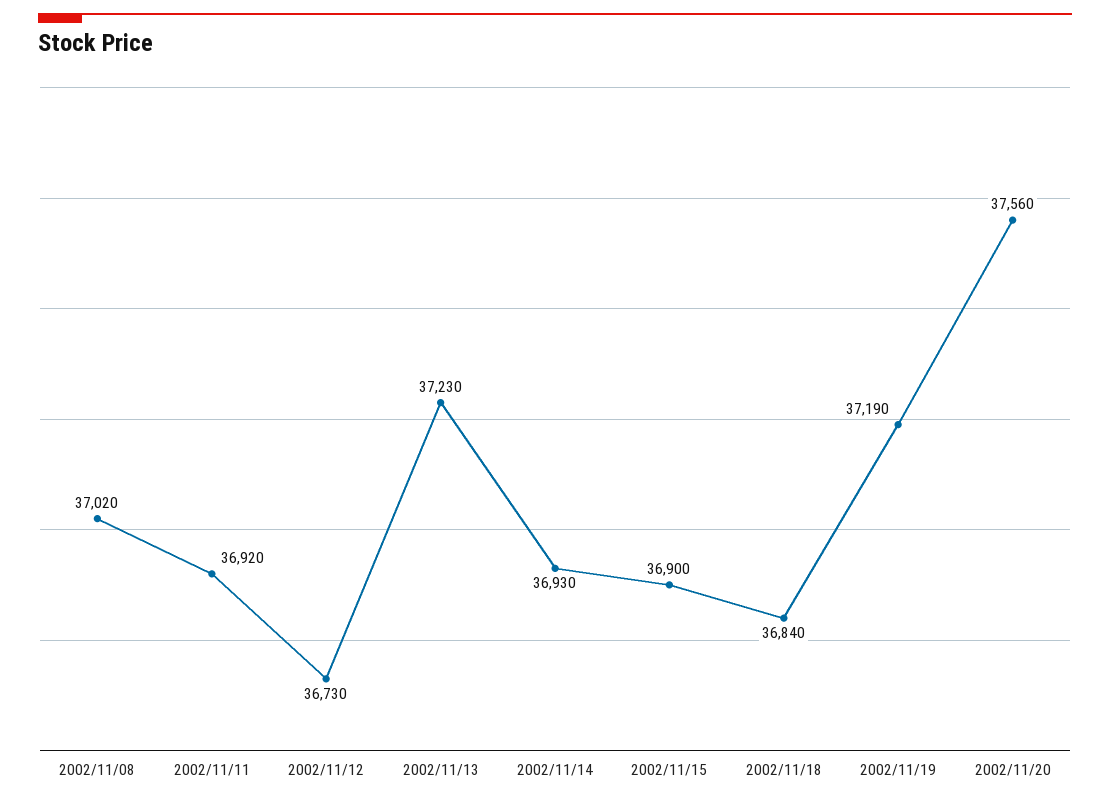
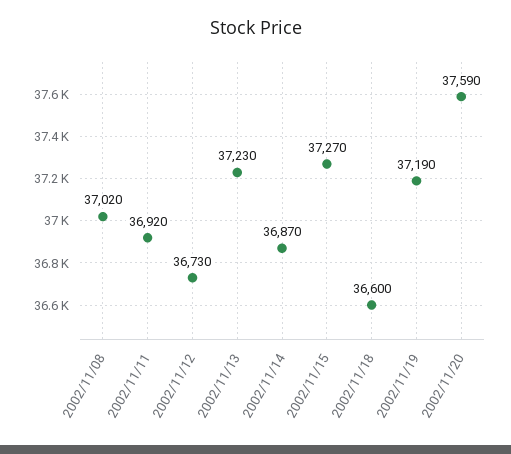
2002/11/14: 36930 -> 36870
2002/11/15: 36900 -> 37270
2002/11/18: 36840 -> 36600
2002/11/20: 37560 -> 37590

